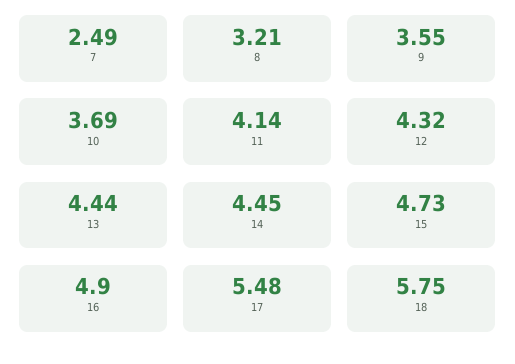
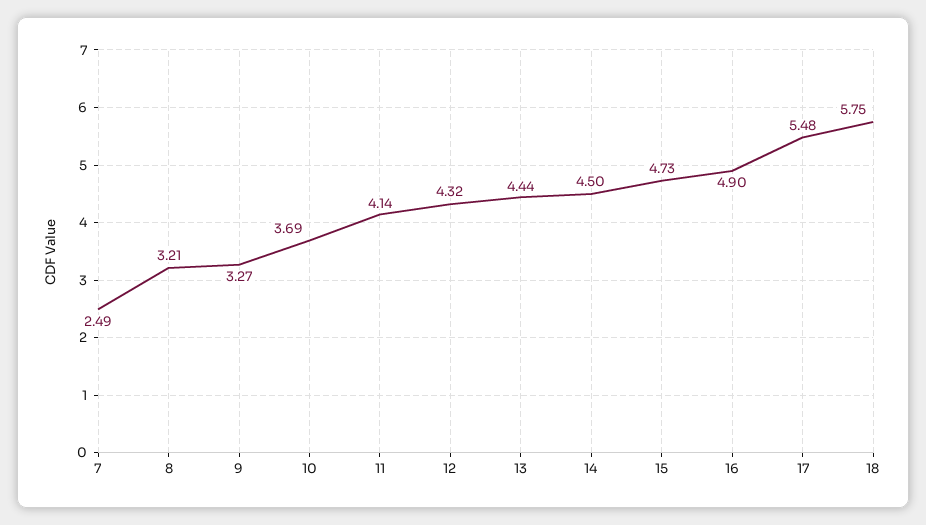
9: 3.55 -> 3.27
14: 4.45 -> 4.5

